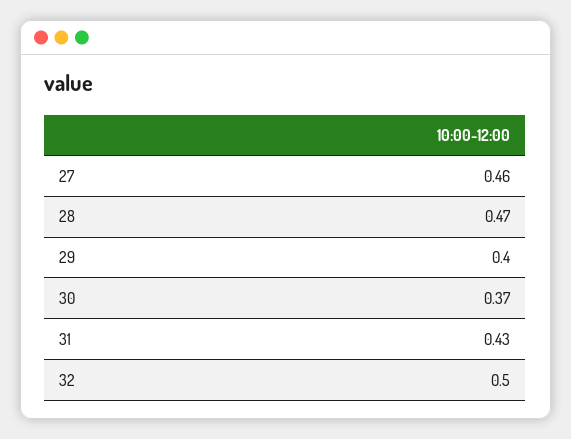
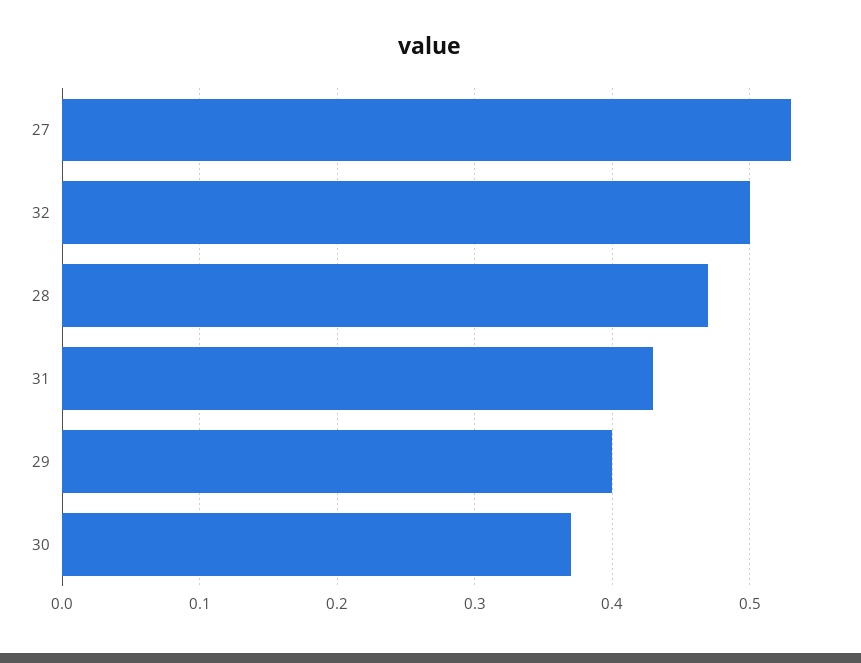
27: 0.46 -> 0.53

